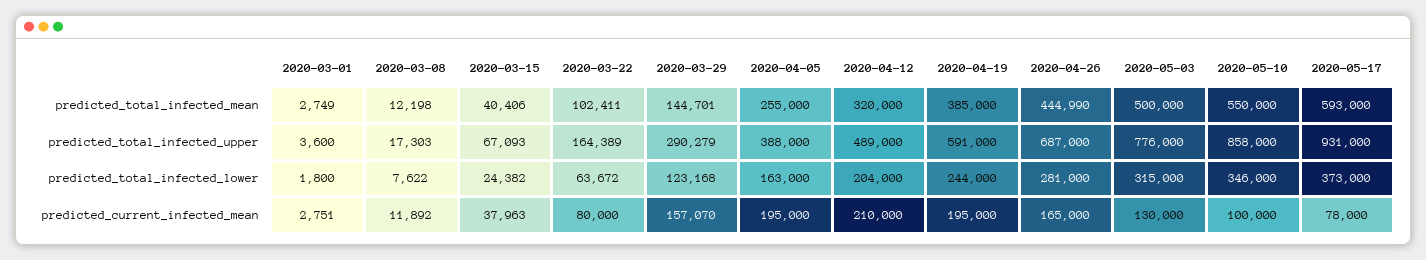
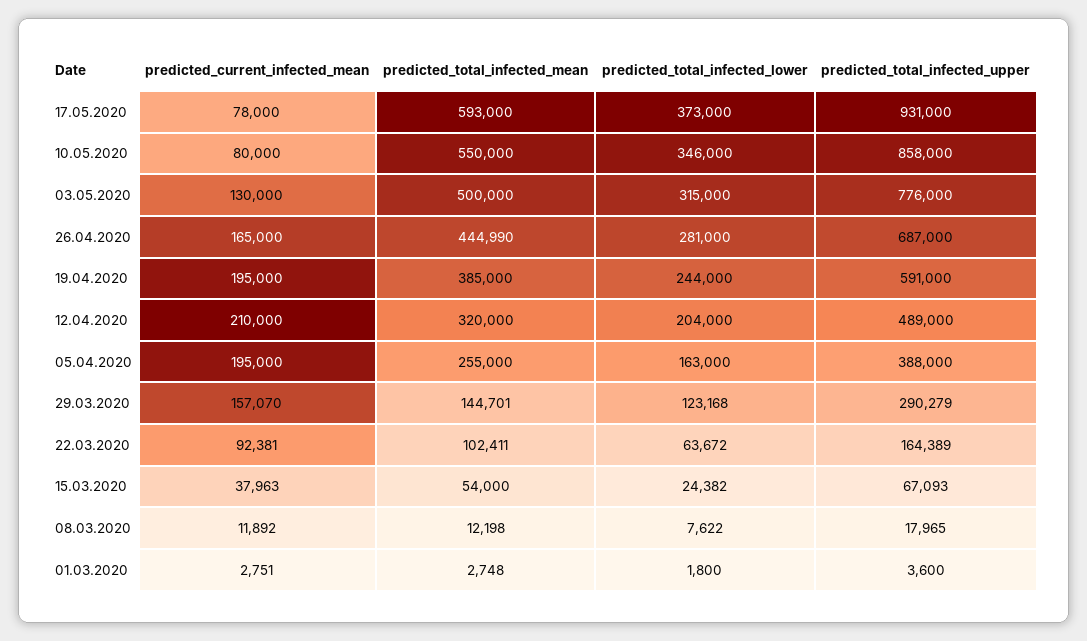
2020-03-01, predicted_total_infected_mean: 2749 -> 2748
2020-03-15, predicted_total_infected_mean: 40406 -> 54000
2020-03-08, predicted_total_infected_upper: 17303 -> 17965
2020-03-22, predicted_current_infected_mean: 80000 -> 92381
2020-05-10, predicted_current_infected_mean: 100000 -> 80000

